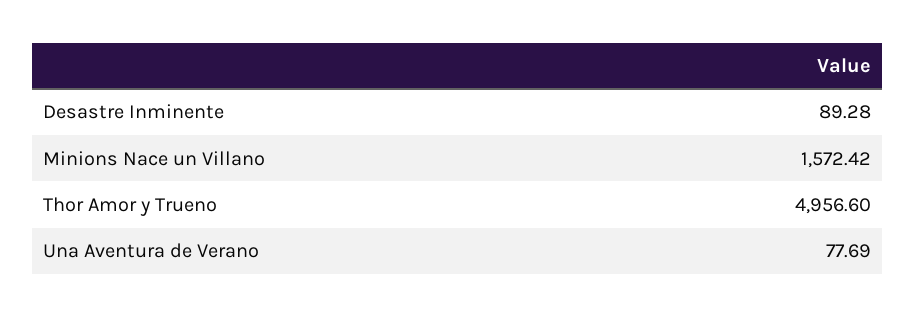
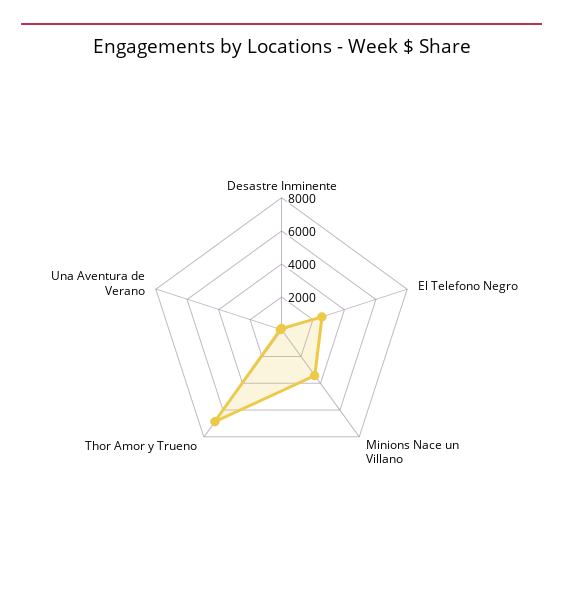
Minions Nace un Villano: 1572.42 -> 3500
Thor Amor y Trueno: 4956.6 -> 7000
El Telefono Negro: none -> 2500

